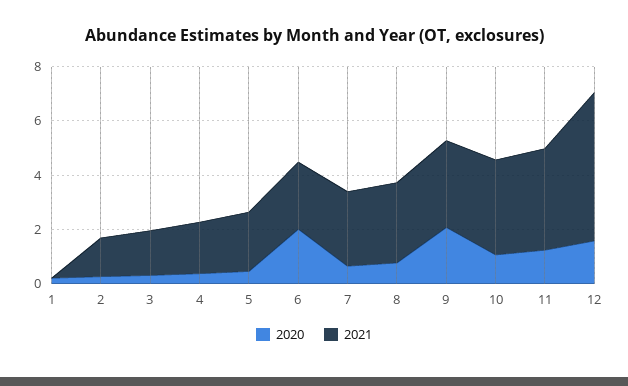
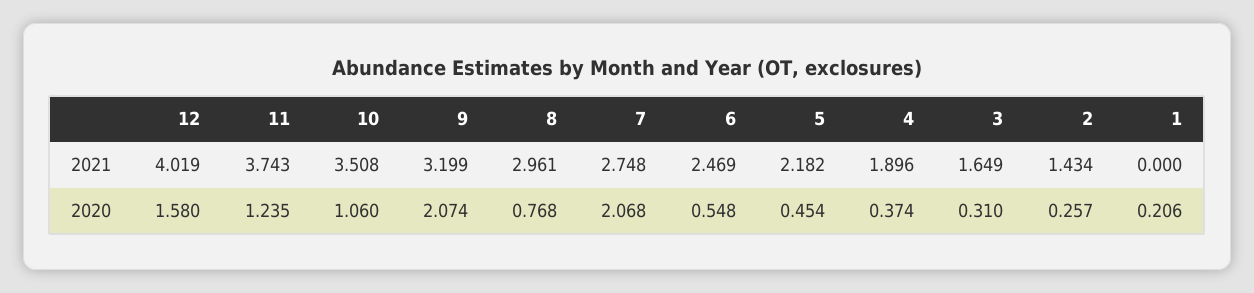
2020, 6: 2 -> 0.548
2020, 7: 0.5 -> 2.068
2021, 12: 5.5 -> 4.019

